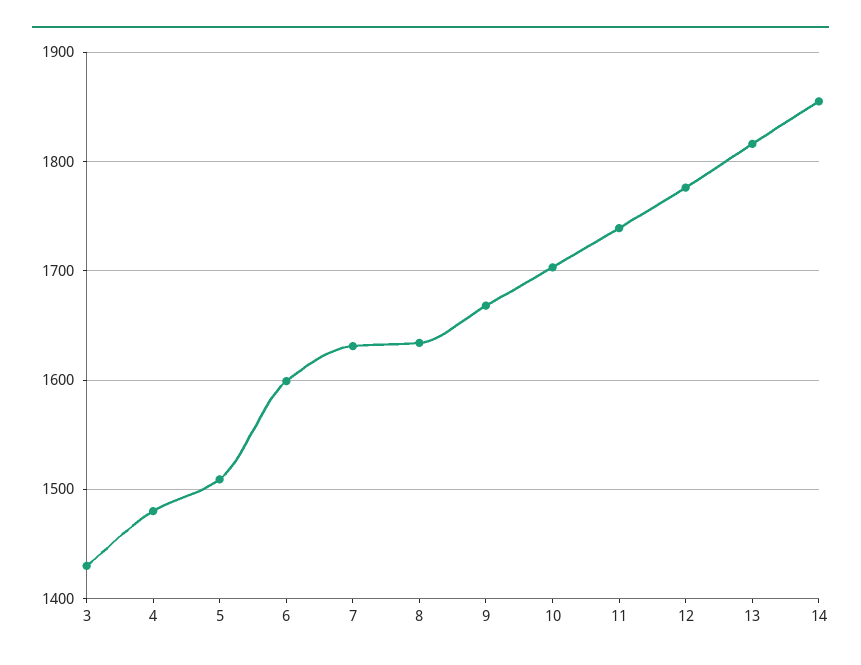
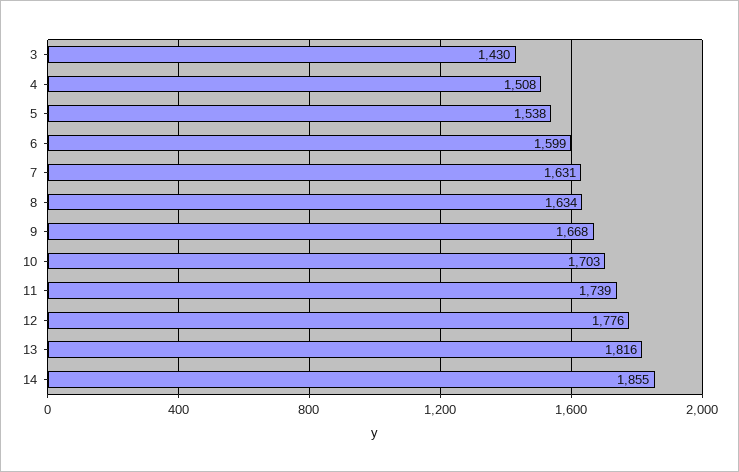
4: 1480 -> 1508
5: 1510 -> 1538

